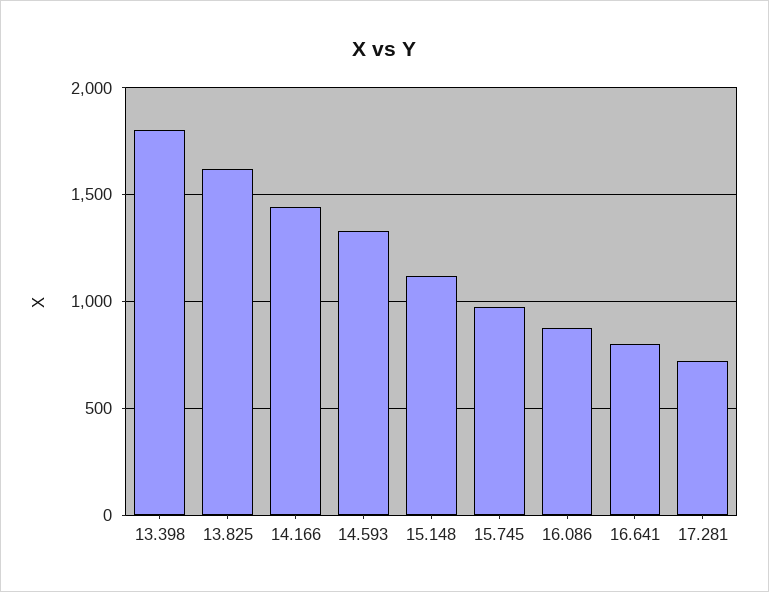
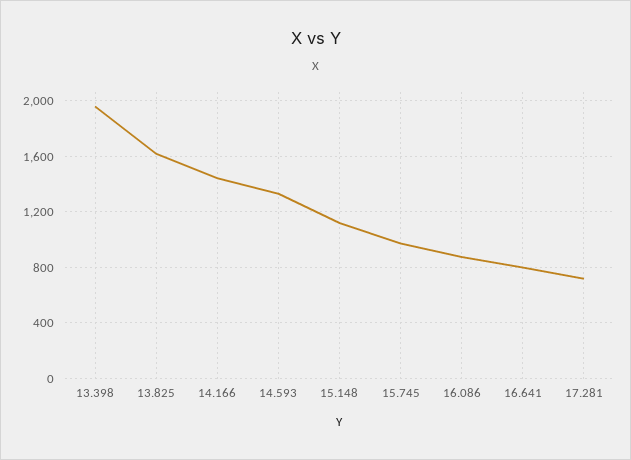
13.398: 1800 -> 1950

